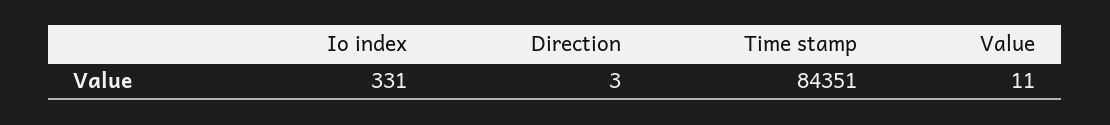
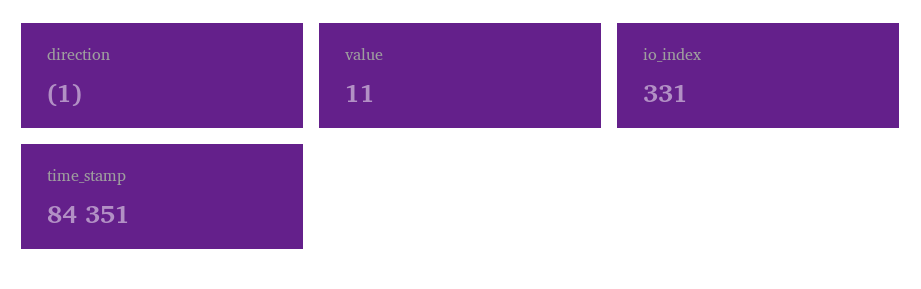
Direction: 3 -> -1

